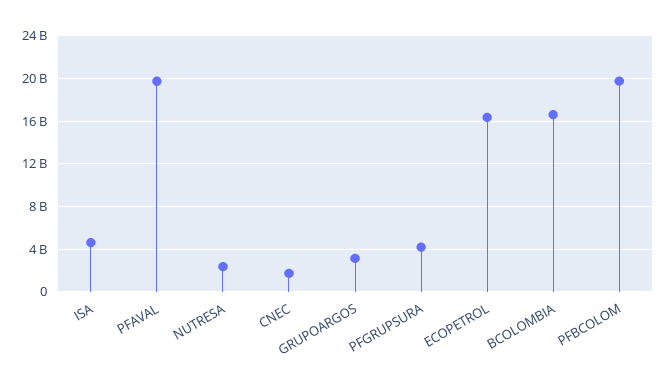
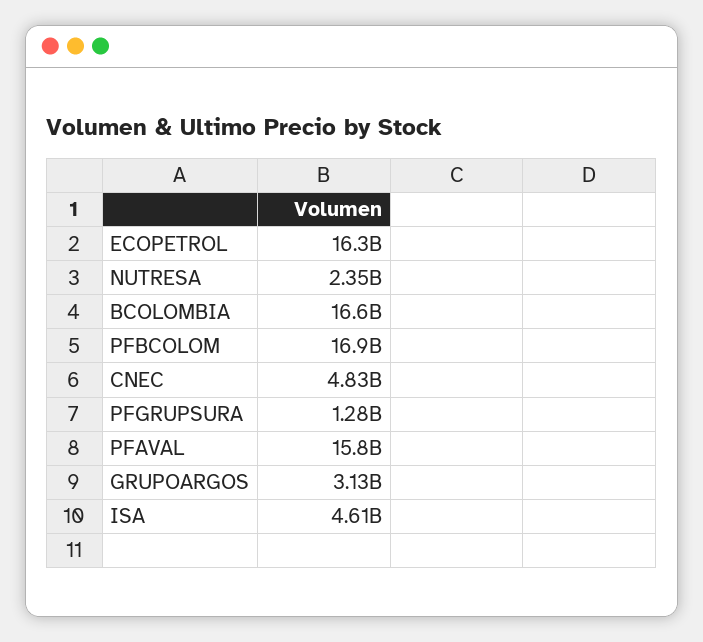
PFAVAL: 20000000000 -> 15800000000
CNEC: 2000000000 -> 4830000000
PFGRUPSURA: 4000000000 -> 1280000000
PFBCOLOM: 20000000000 -> 16900000000

